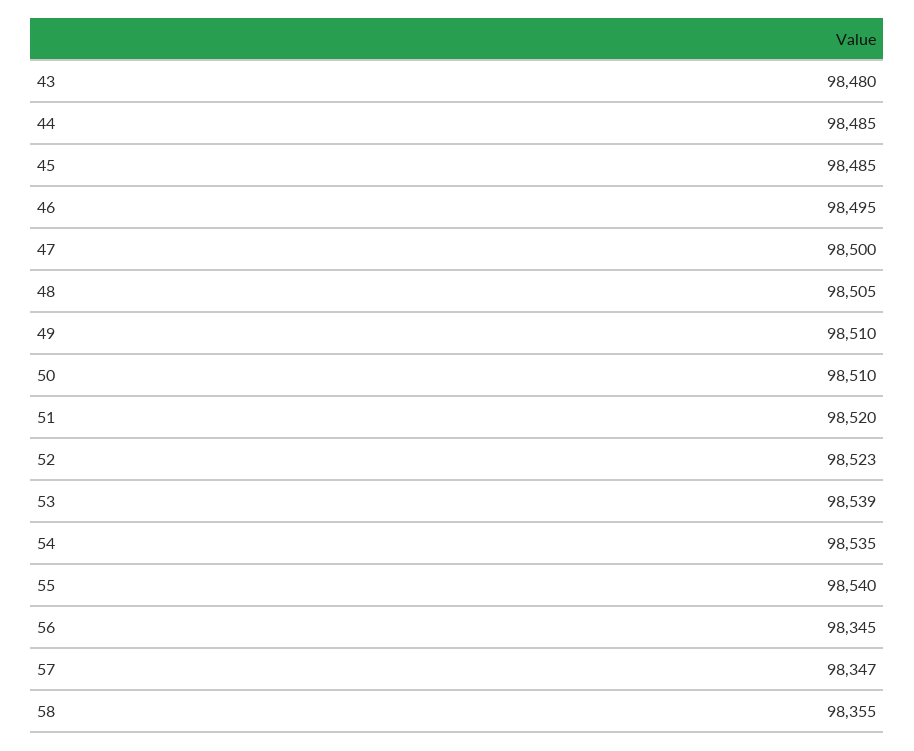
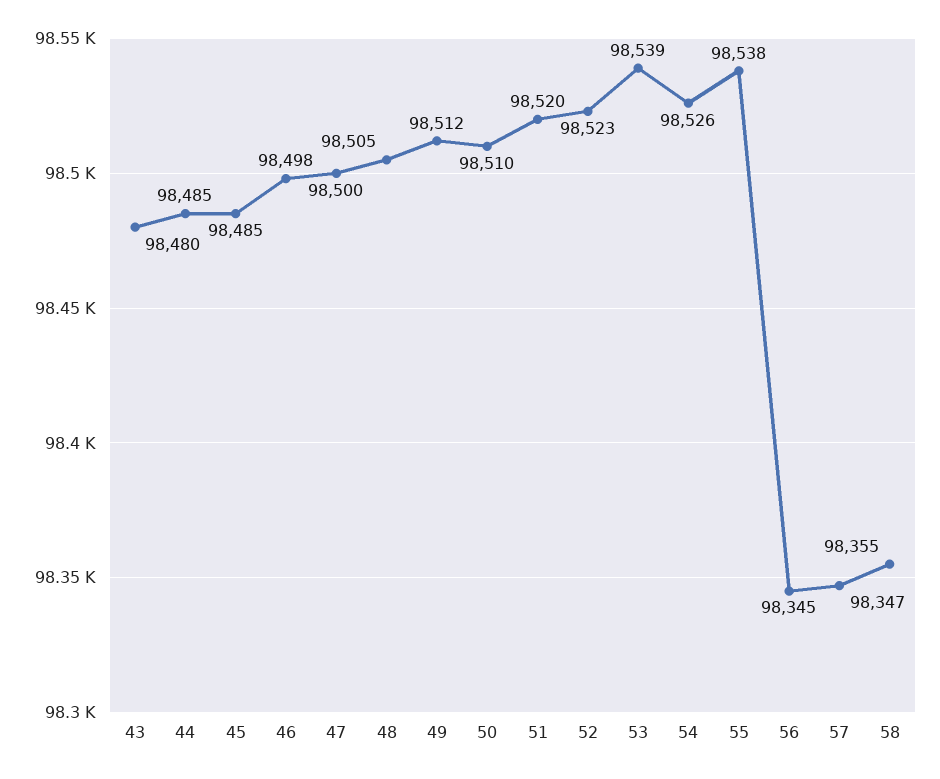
46: 98495 -> 98498
49: 98510 -> 98512
54: 98535 -> 98526
55: 98540 -> 98538

